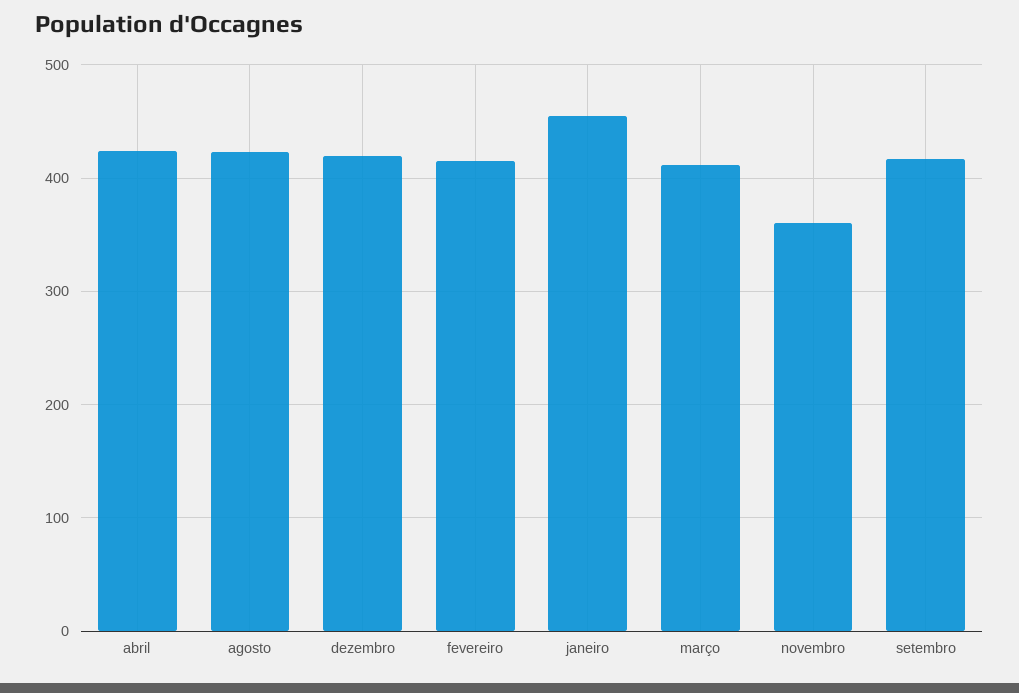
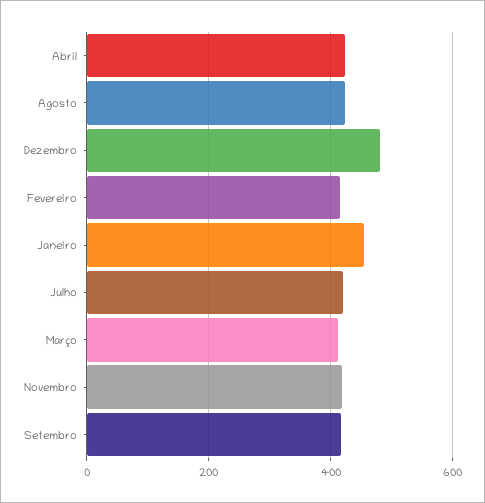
dezembro: 420 -> 480
novembro: 360 -> 420
Julho: none -> 420

